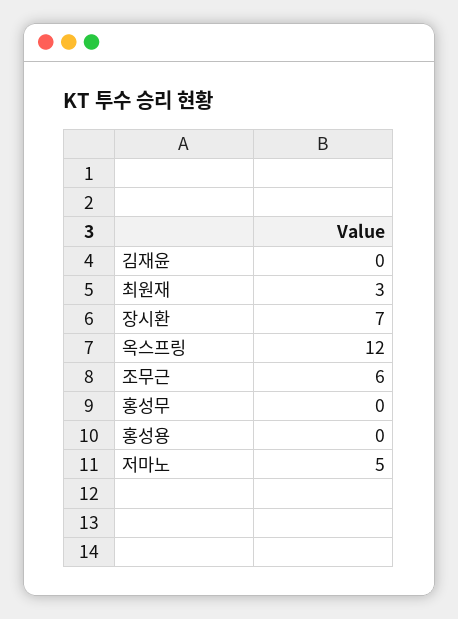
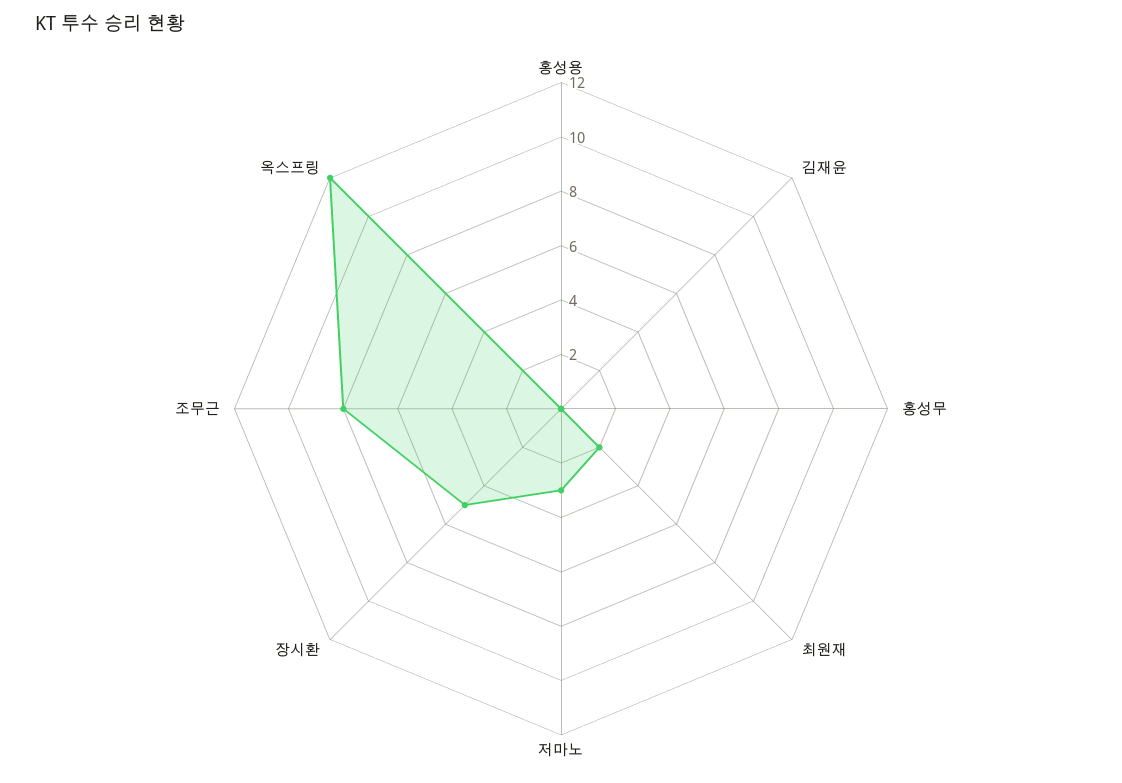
최원재: 3 -> 2
장시환: 7 -> 5
조무근: 6 -> 8
저마노: 5 -> 3

